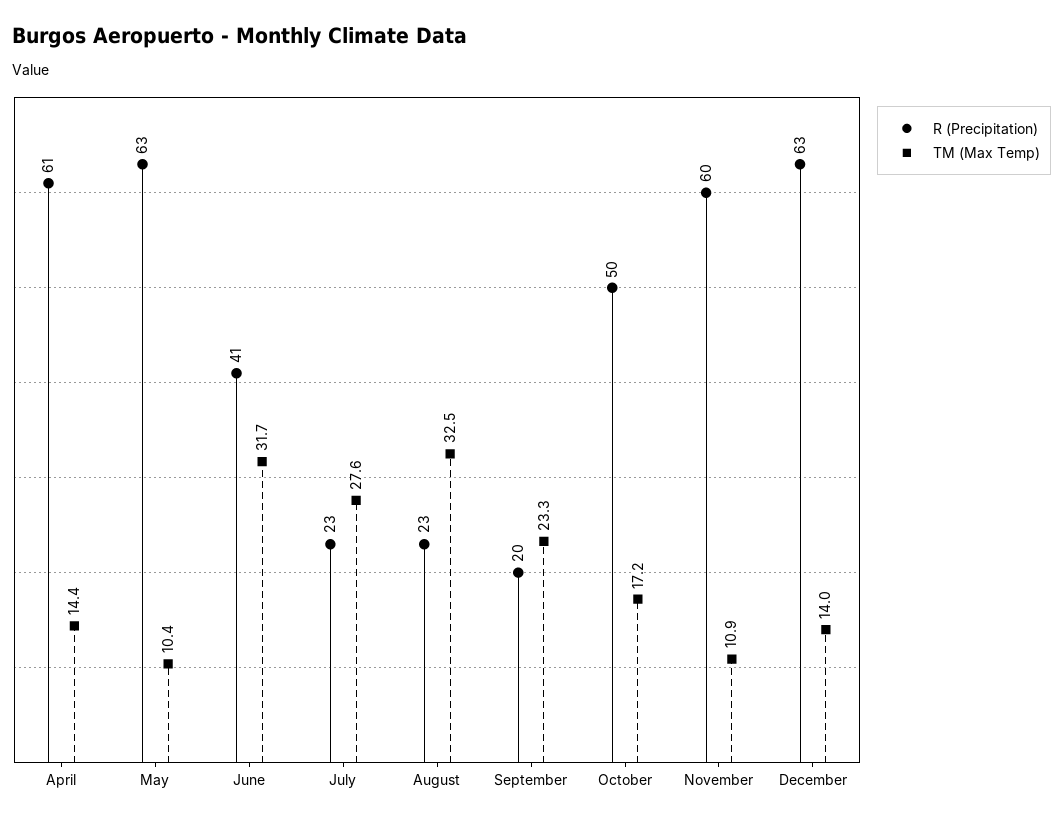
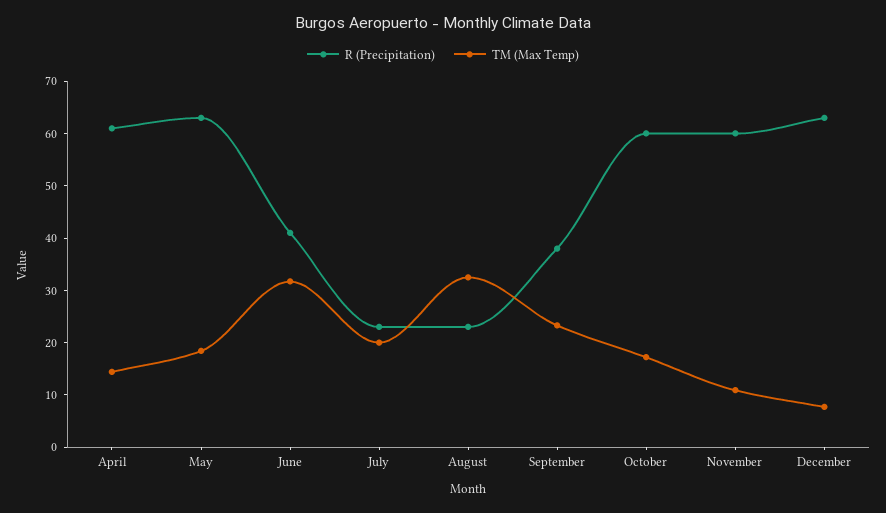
TM (Max Temp), May: 10.4 -> 18
TM (Max Temp), July: 27.6 -> 20
R (Precipitation), September: 20 -> 38
R (Precipitation), October: 50 -> 60
TM (Max Temp), December: 14 -> 8

